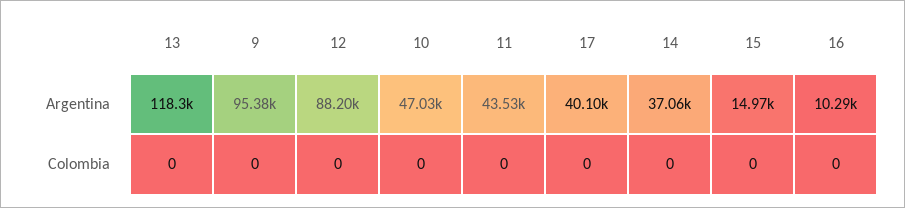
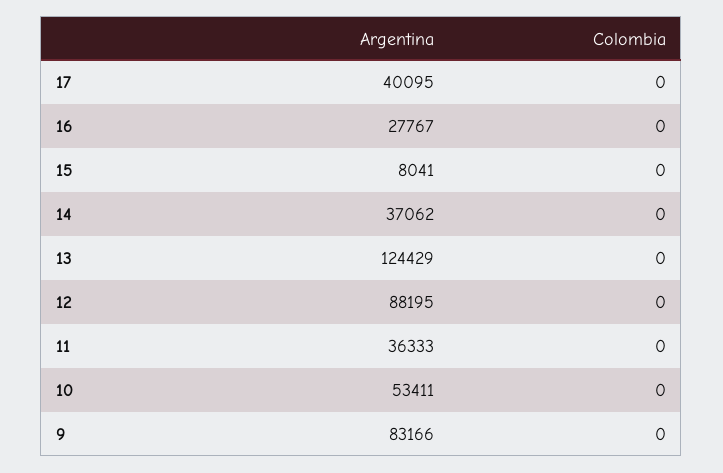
13, Argentina: 118300 -> 124429
9, Argentina: 95380 -> 83166
10, Argentina: 47030 -> 53411
11, Argentina: 43530 -> 36333
15, Argentina: 14970 -> 8041
16, Argentina: 10290 -> 27767

